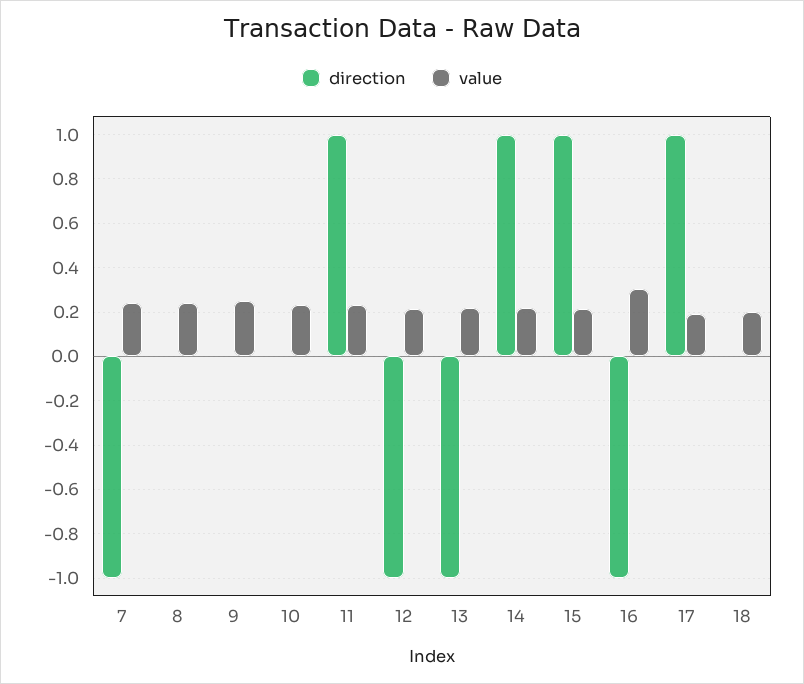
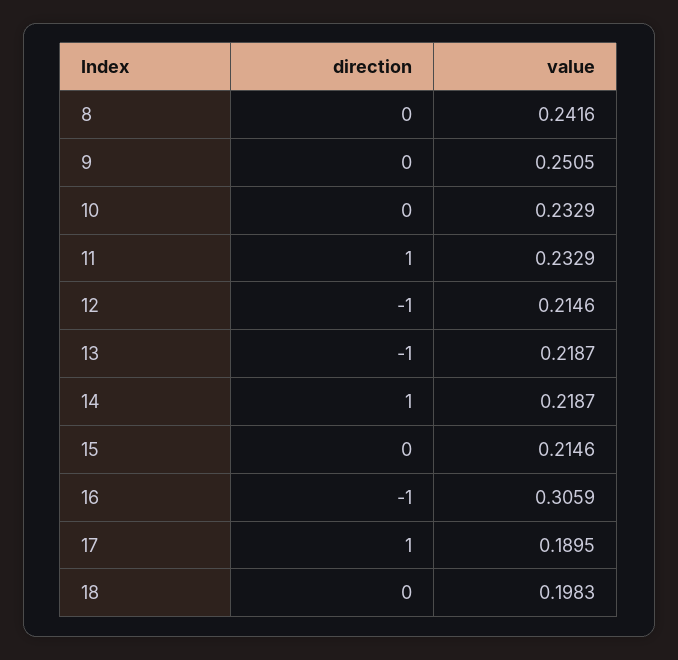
direction, 7: -1 -> none
value, 7: 0.25 -> none
direction, 15: 1 -> 0

